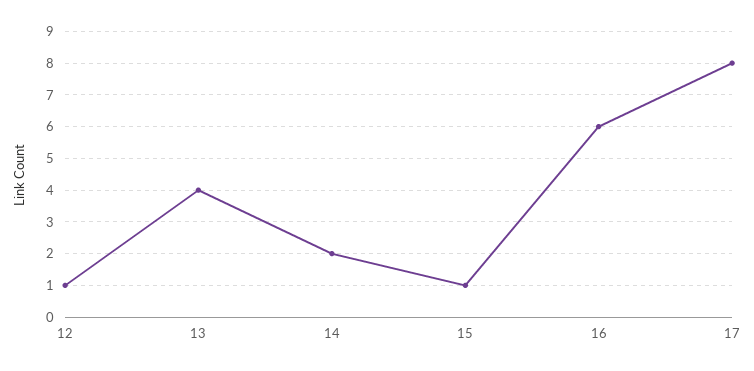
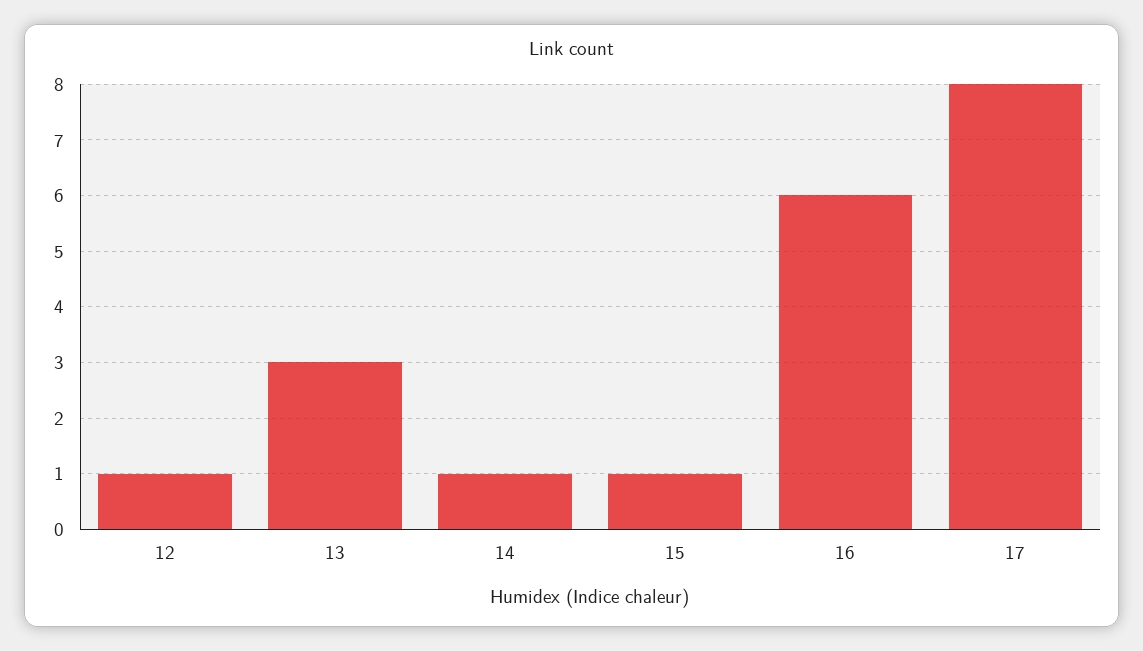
13: 4 -> 3
14: 2 -> 1

